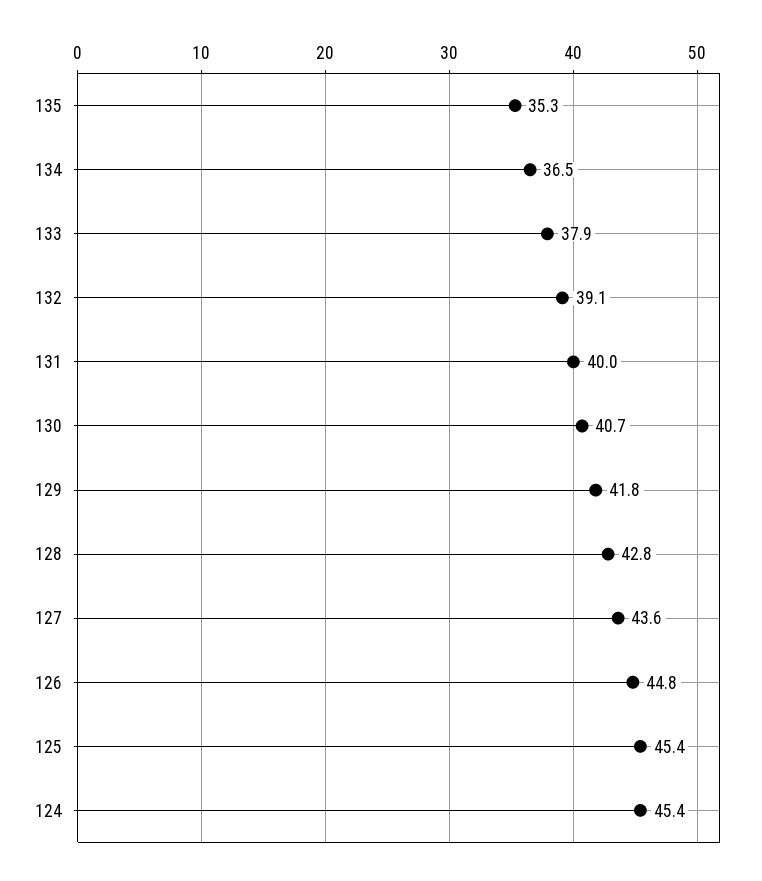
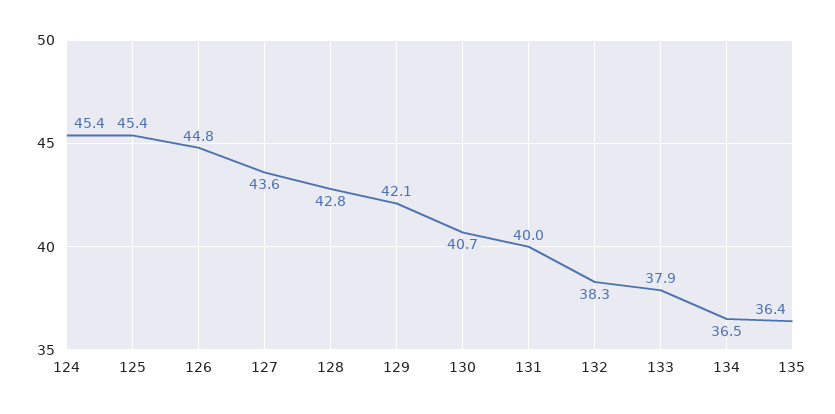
135: 35.3 -> 36.4
132: 39.1 -> 38.3
129: 41.8 -> 42.1

